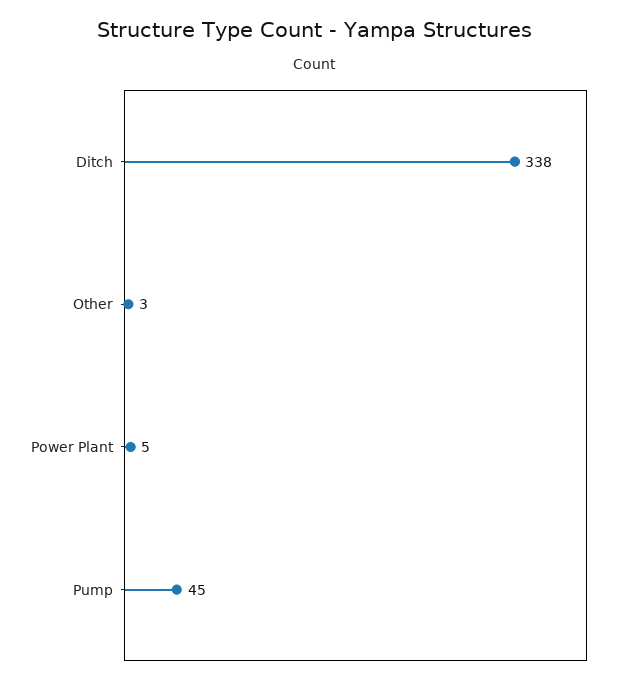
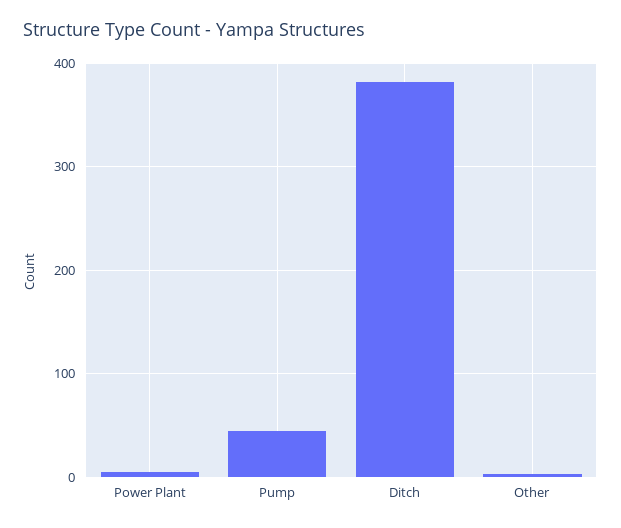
Ditch: 338 -> 380

